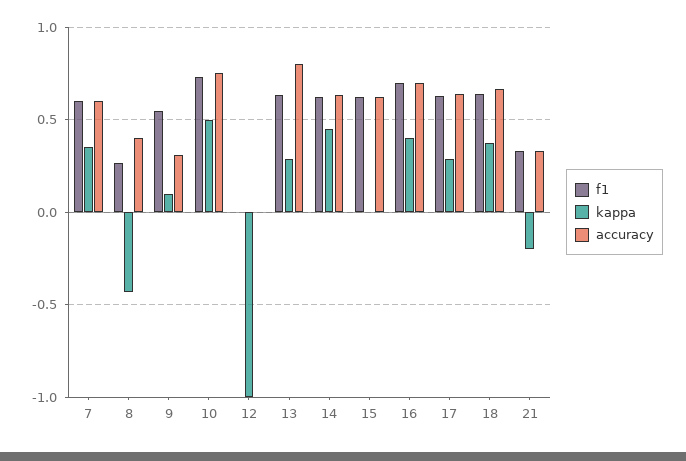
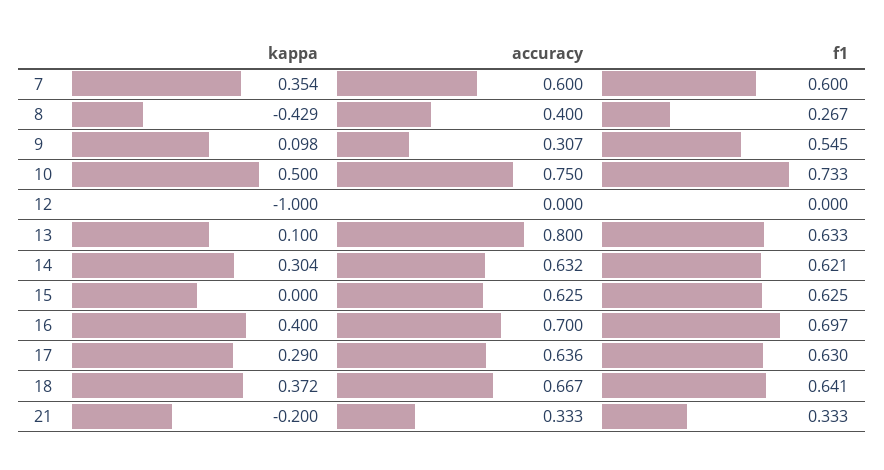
kappa, 13: 0.3 -> 0.1
kappa, 14: 0.45 -> 0.304

